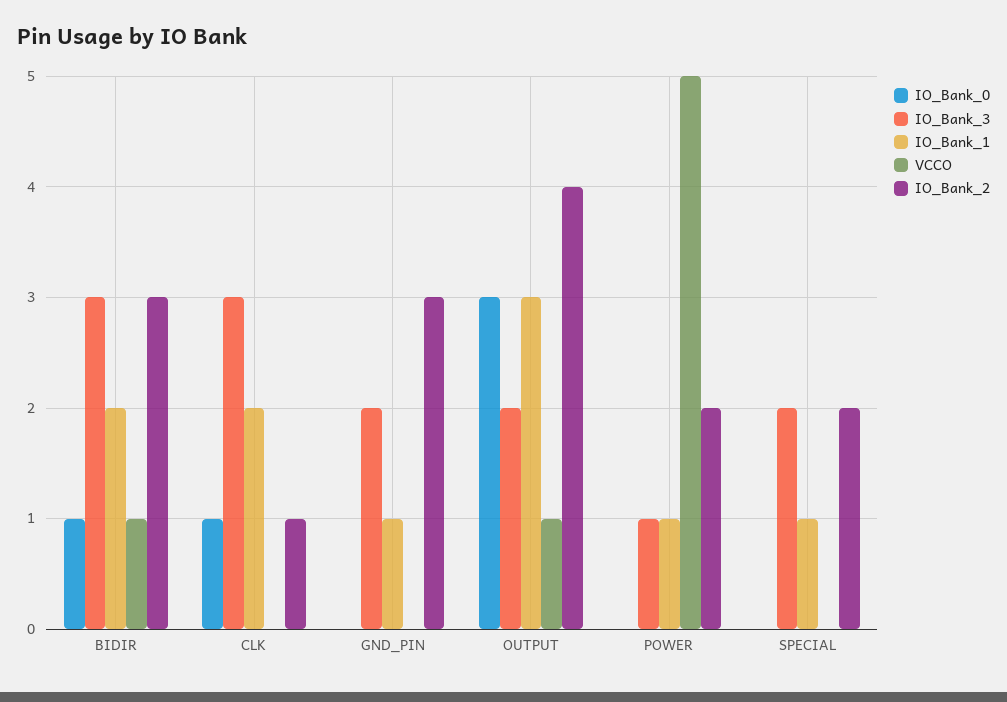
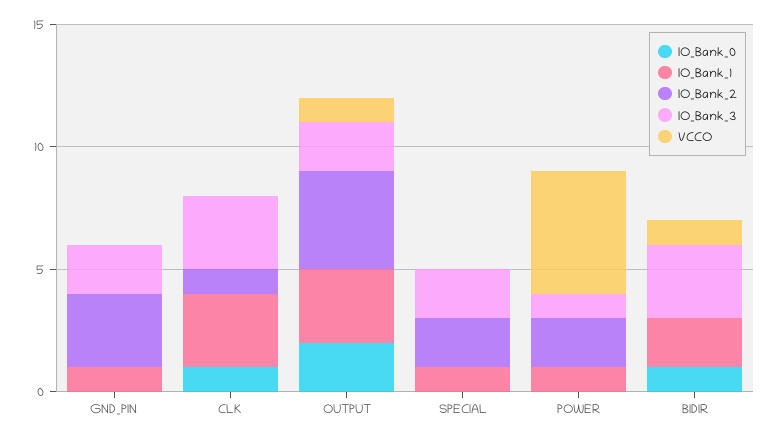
IO_Bank_2, BIDIR: 3 -> 0
IO_Bank_1, CLK: 2 -> 3
IO_Bank_0, OUTPUT: 3 -> 2

